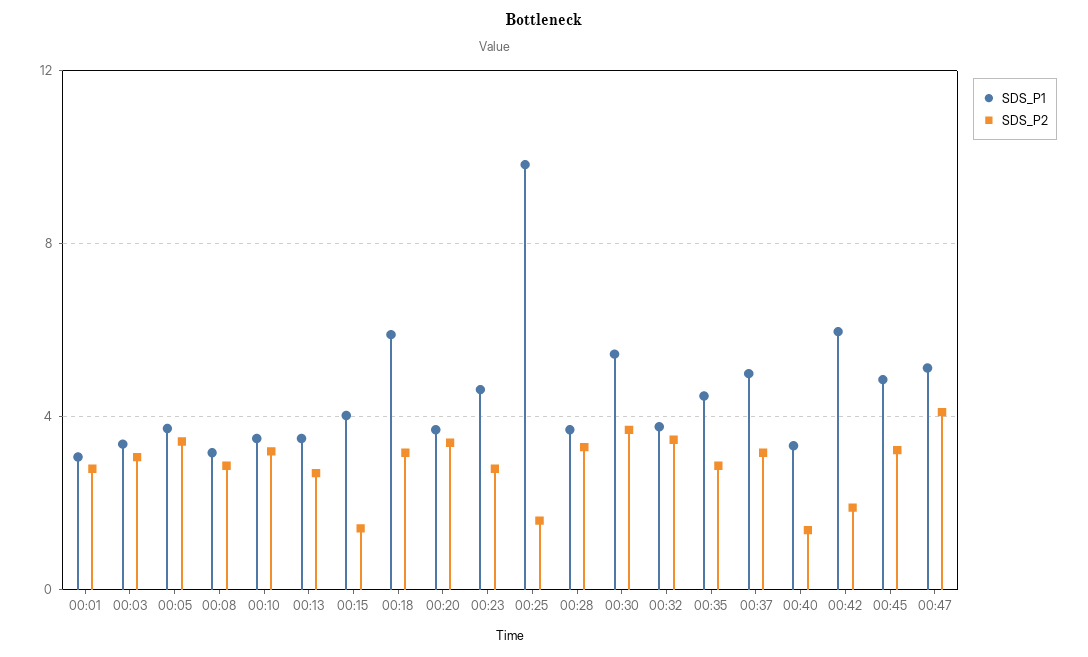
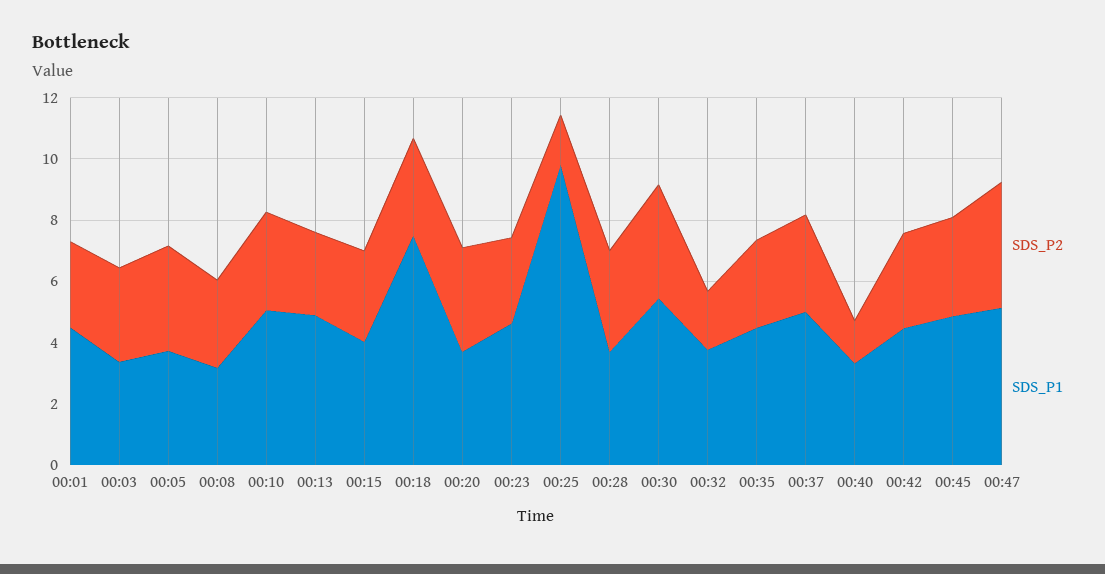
SDS_P1, 00:01: 3 -> 4.5
SDS_P1, 00:10: 3.5 -> 5
SDS_P1, 00:13: 3.5 -> 5
SDS_P2, 00:15: 1.5 -> 3
SDS_P1, 00:18: 6 -> 7.5
SDS_P2, 00:32: 3.5 -> 2
SDS_P1, 00:42: 6 -> 4.5
SDS_P2, 00:42: 2 -> 3

